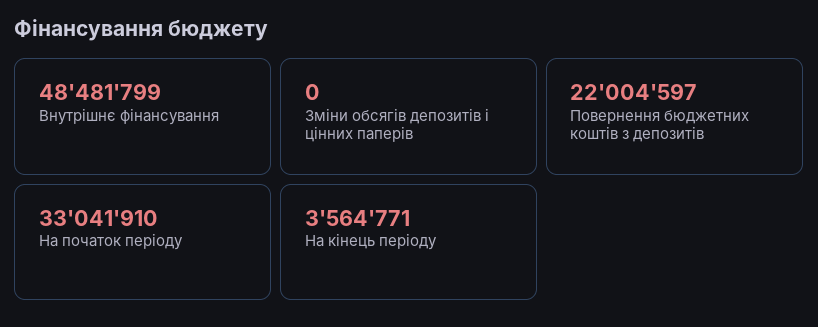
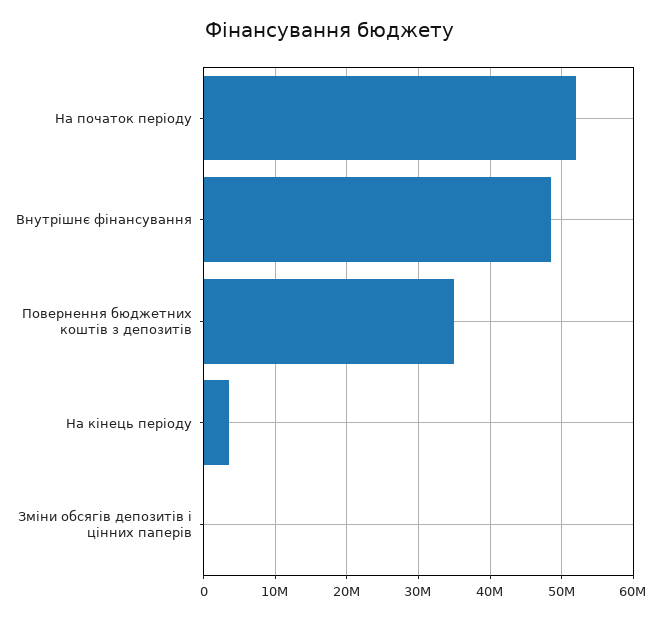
Повернення бюджетних коштів з депозитів: 22004597 -> 35000000
На початок періоду: 33041910 -> 52000000

